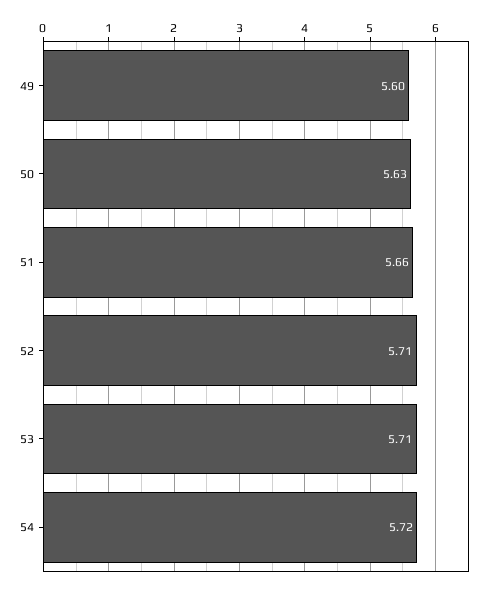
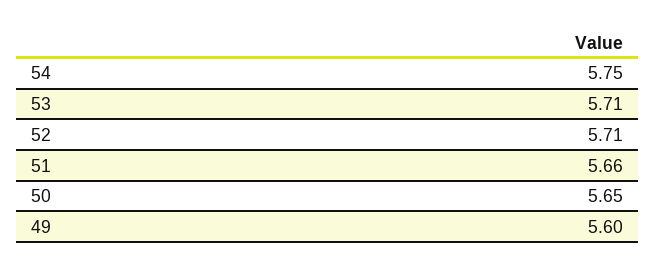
50: 5.63 -> 5.65
54: 5.72 -> 5.75

